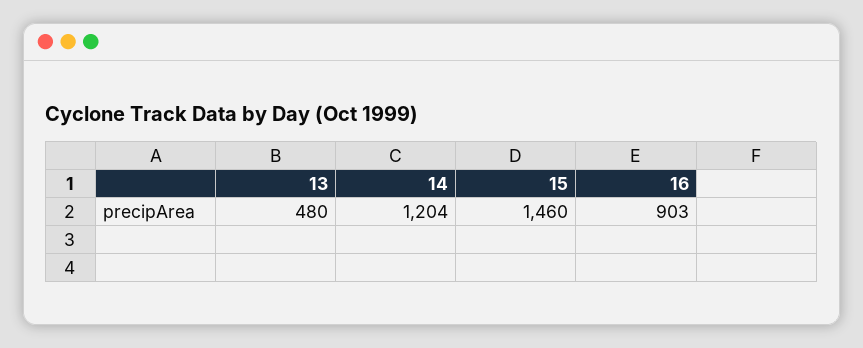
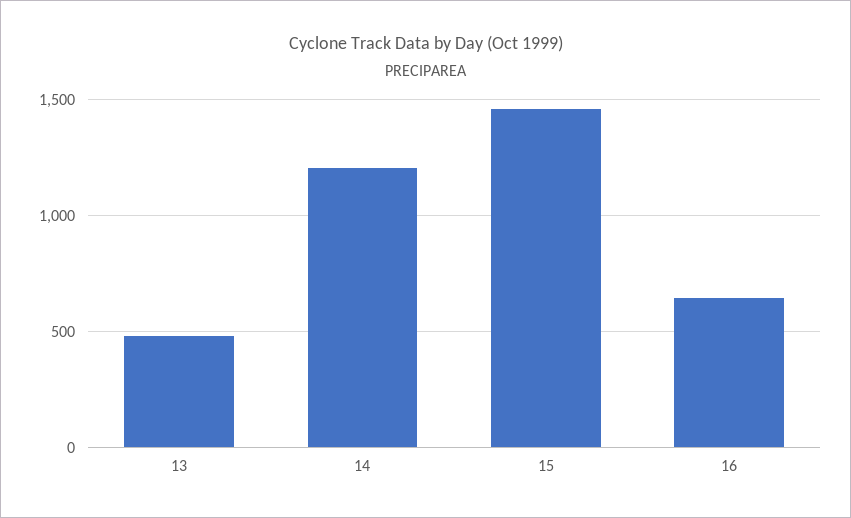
16: 903 -> 650

